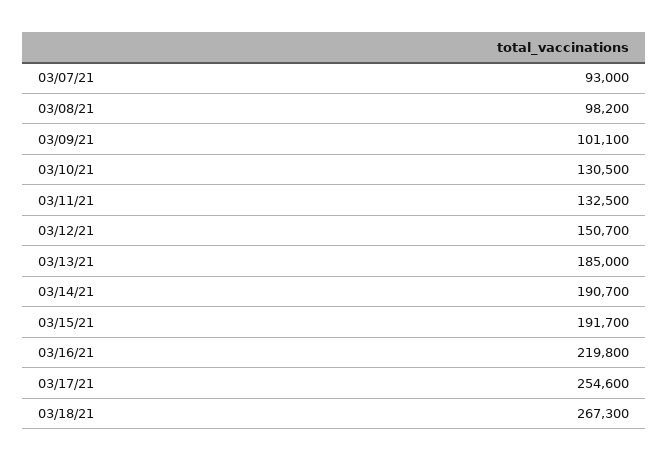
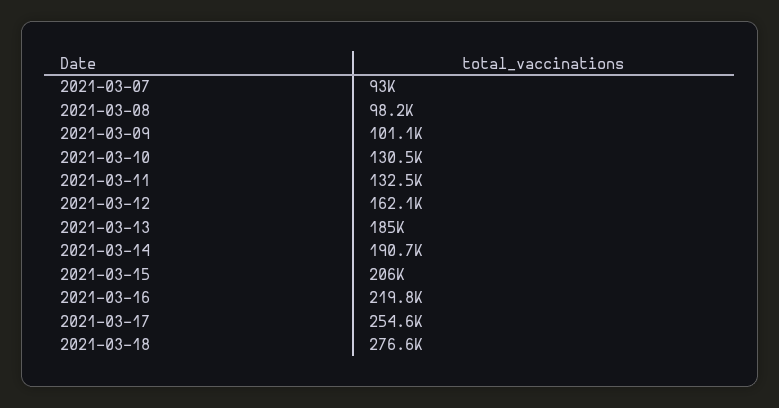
03/12/21: 150700 -> 162100
03/15/21: 191700 -> 206000
03/18/21: 267300 -> 276600

